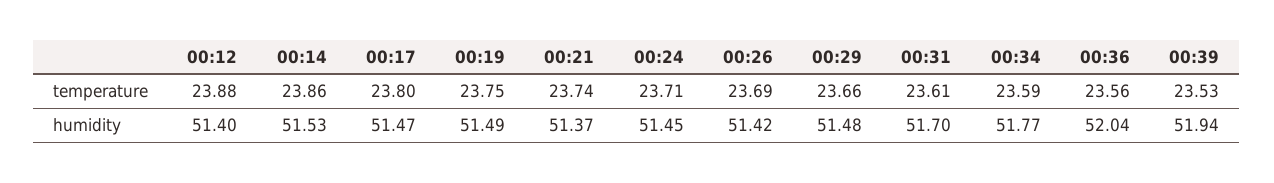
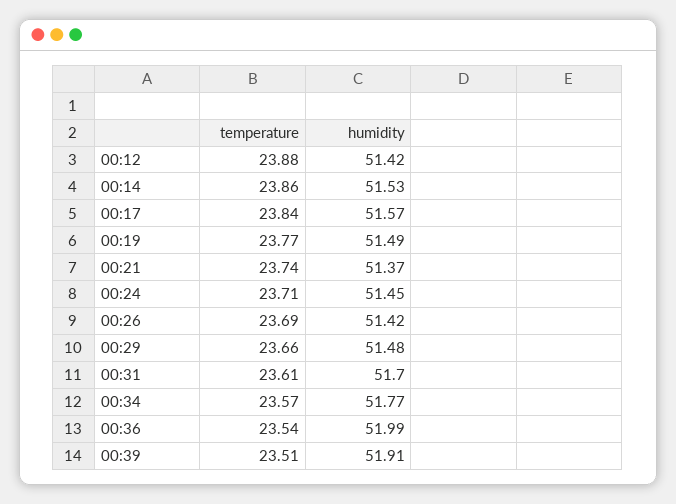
00:17, temperature: 23.8 -> 23.84
00:19, temperature: 23.75 -> 23.77
00:34, temperature: 23.59 -> 23.57
00:36, temperature: 23.56 -> 23.54
00:39, temperature: 23.53 -> 23.51
00:12, humidity: 51.4 -> 51.42
00:17, humidity: 51.47 -> 51.57
00:36, humidity: 52.04 -> 51.99
00:39, humidity: 51.94 -> 51.91

